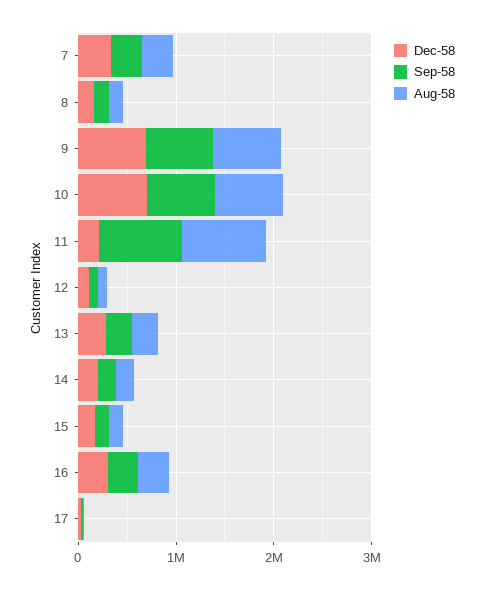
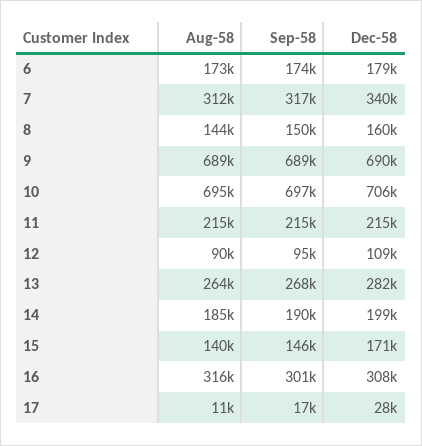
Sep-58, 11: 800000 -> 215000
Aug-58, 11: 800000 -> 215000
Aug-58, 6: none -> 173000
Sep-58, 6: none -> 174000
Dec-58, 6: none -> 179000

